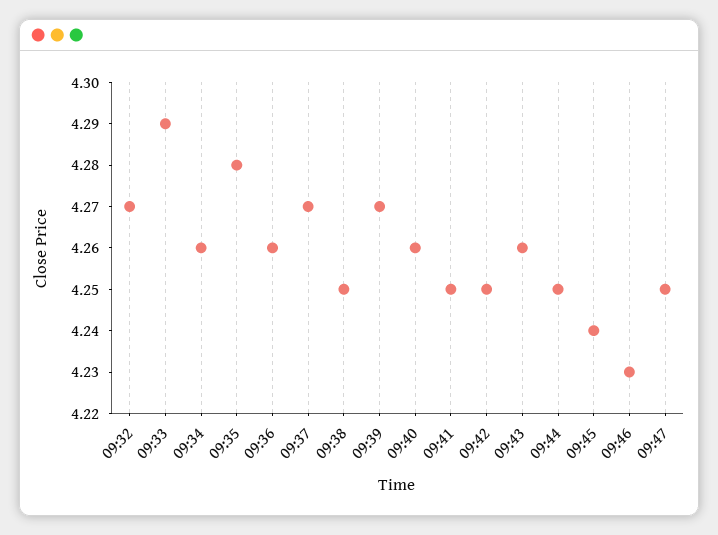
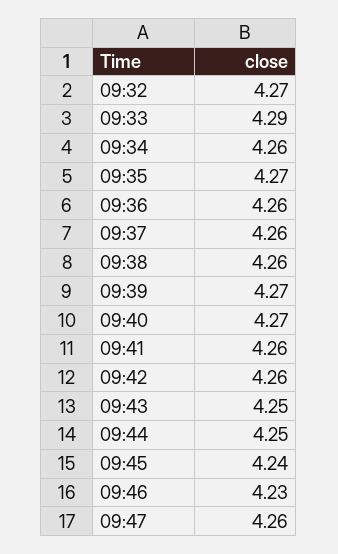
09:35: 4.28 -> 4.27
09:37: 4.27 -> 4.26
09:38: 4.25 -> 4.26
09:40: 4.26 -> 4.27
09:41: 4.25 -> 4.26
09:42: 4.25 -> 4.26
09:43: 4.26 -> 4.25
09:47: 4.25 -> 4.26

